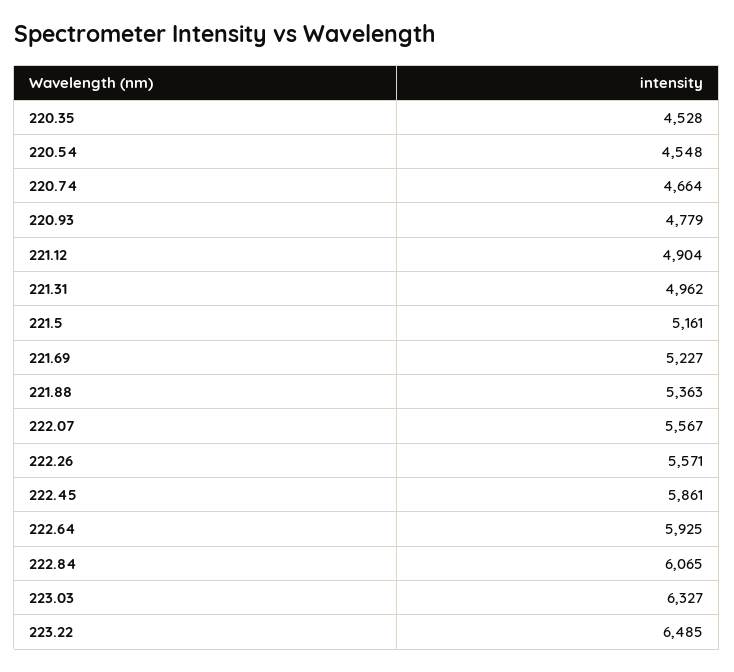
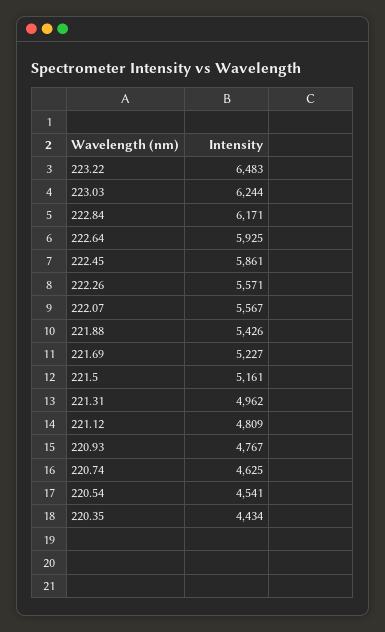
220.35: 4528 -> 4434
220.54: 4548 -> 4541
220.74: 4664 -> 4625
220.93: 4779 -> 4767
221.12: 4904 -> 4809
221.88: 5363 -> 5426
222.84: 6065 -> 6171
223.03: 6327 -> 6244
223.22: 6485 -> 6483

